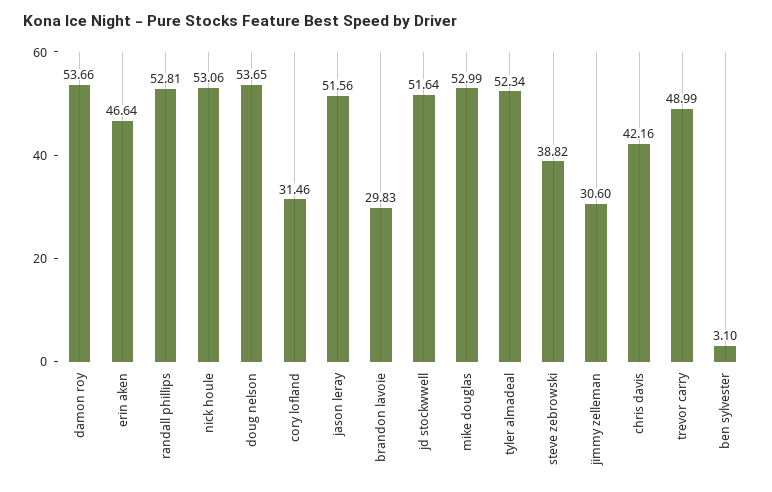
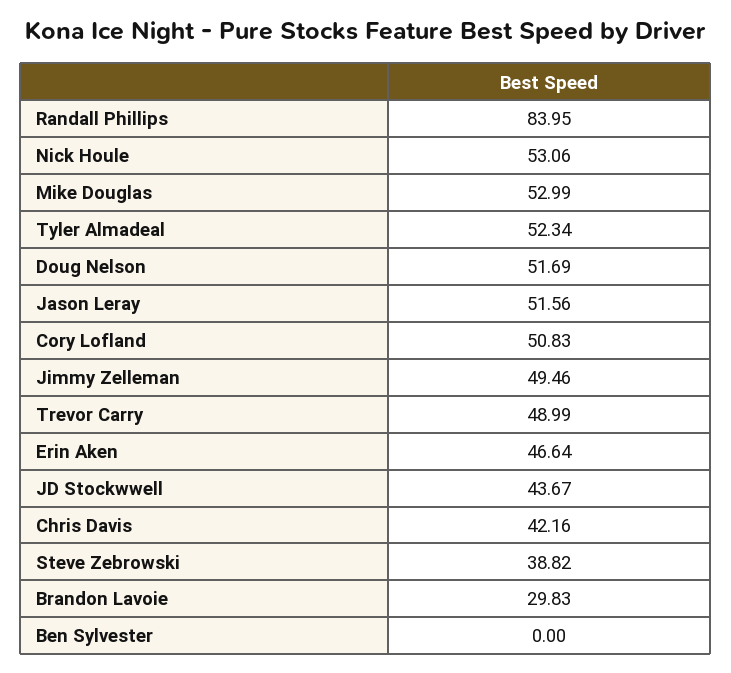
damon roy: 53.66 -> none
randall phillips: 52.81 -> 83.95
doug nelson: 53.65 -> 51.69
cory lofland: 31.46 -> 50.83
jd stockwwell: 51.64 -> 43.67
jimmy zelleman: 30.6 -> 49.46
ben sylvester: 3.1 -> 0

